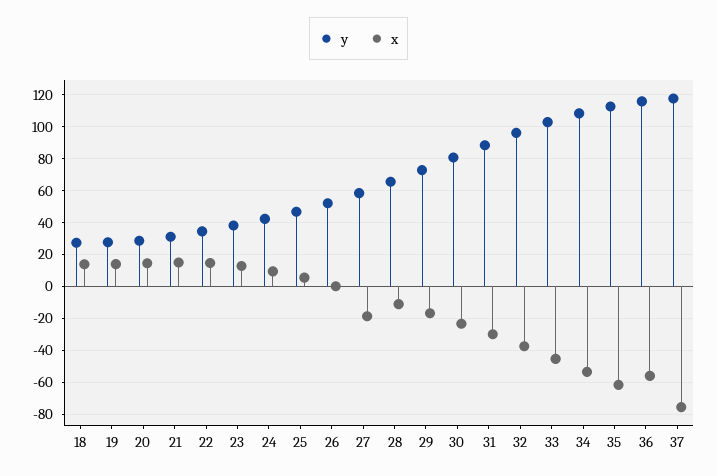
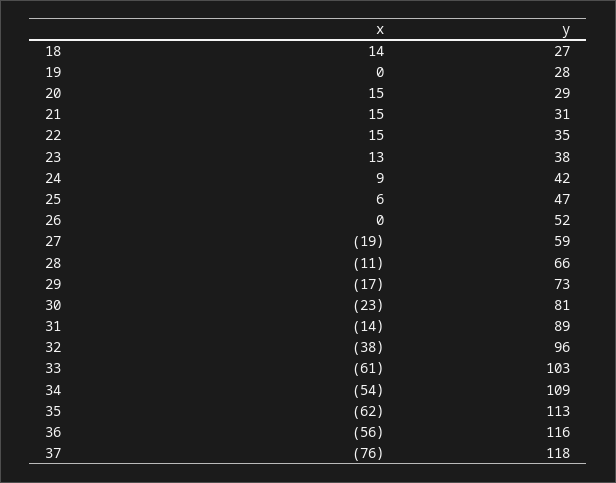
x, 19: 15 -> 0
x, 31: -30 -> -14
x, 33: -45 -> -61

